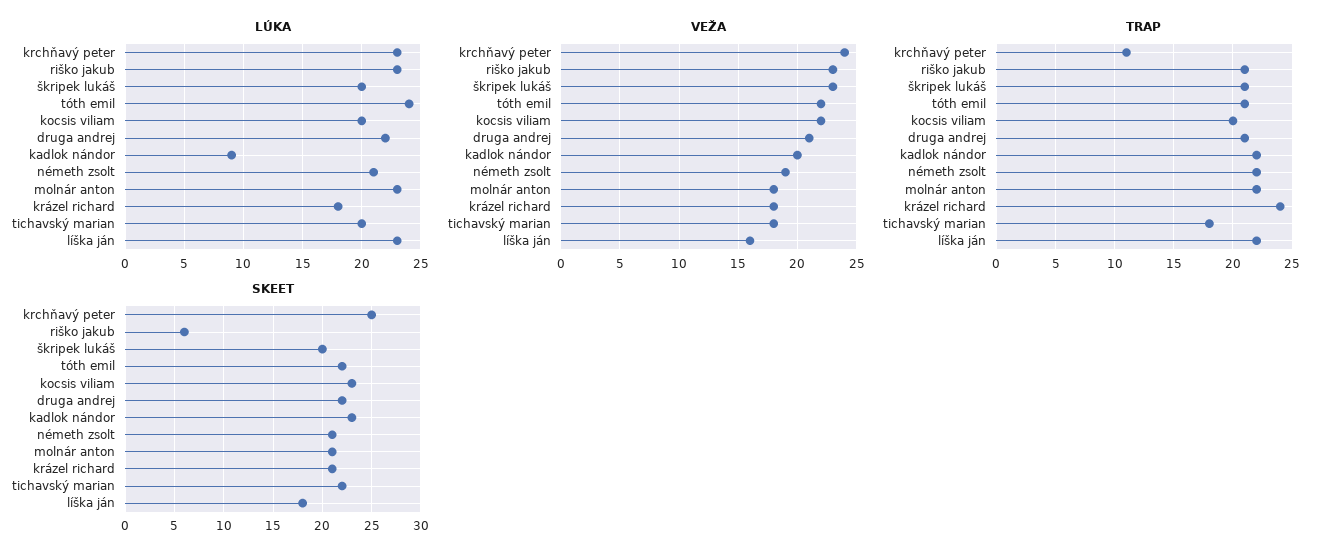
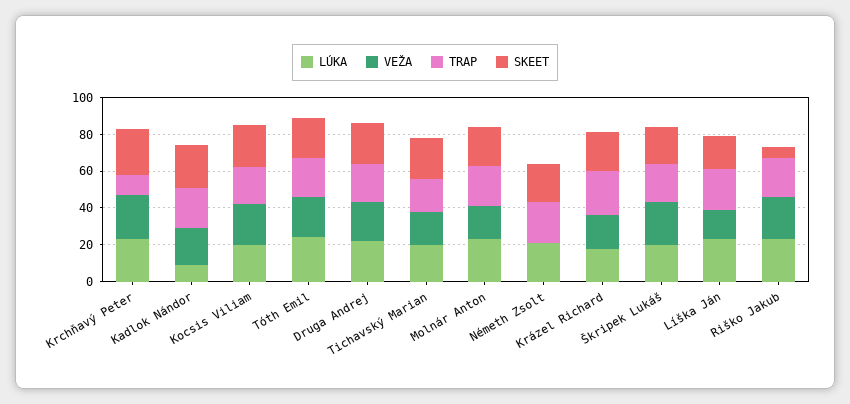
VEŽA, németh zsolt: 19 -> 0

